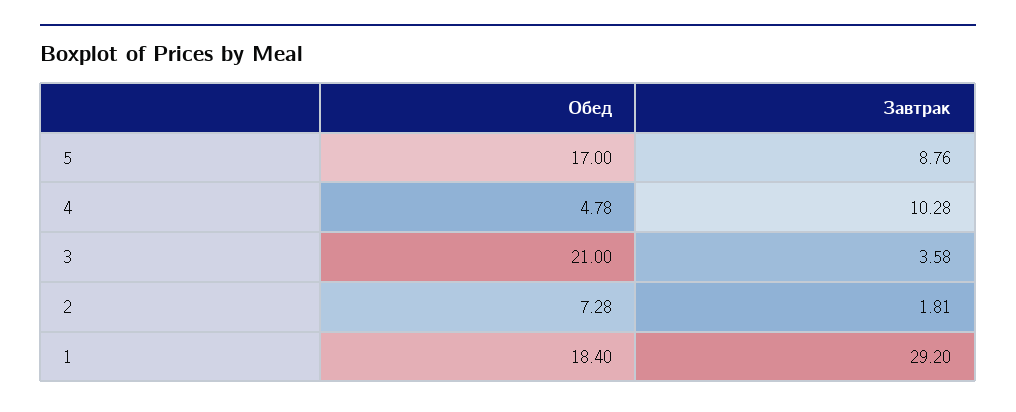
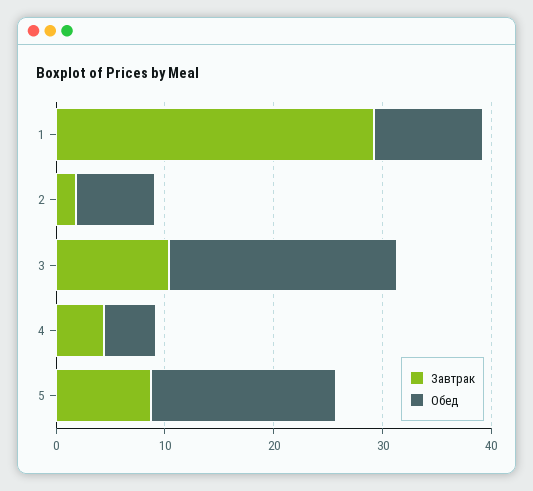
Завтрак, 4: 10.28 -> 4
Завтрак, 3: 3.58 -> 10
Обед, 1: 18.4 -> 10

